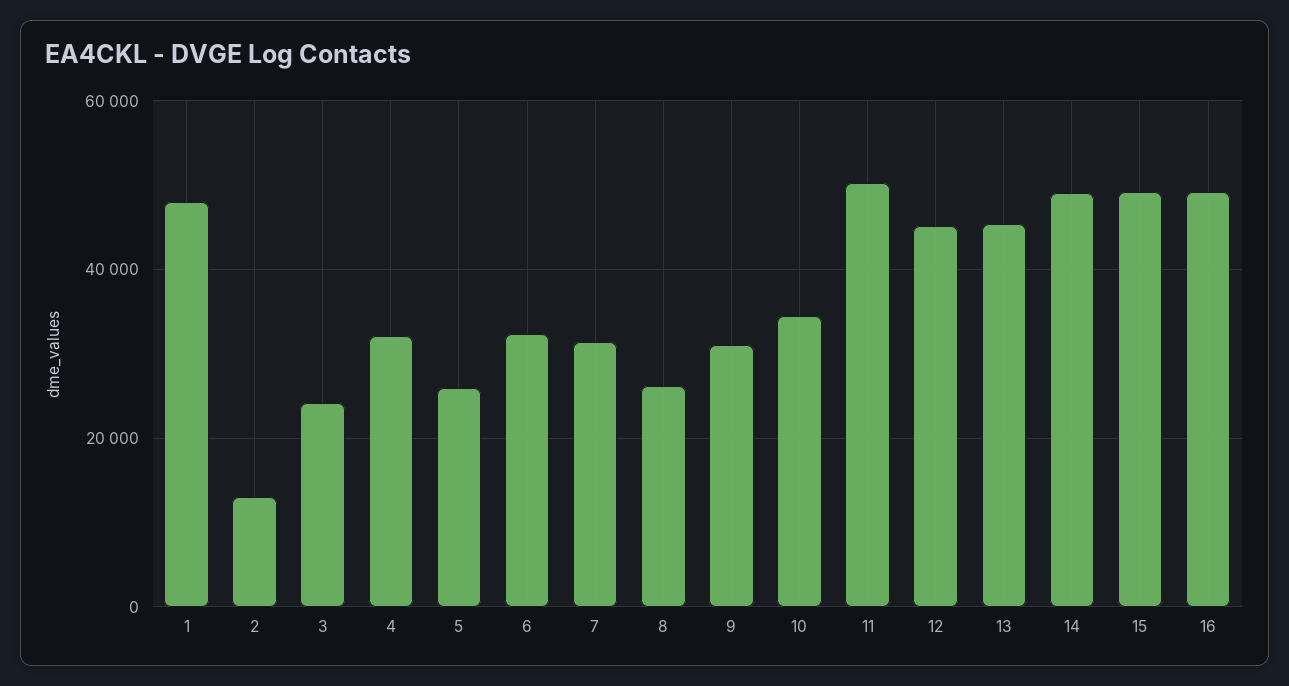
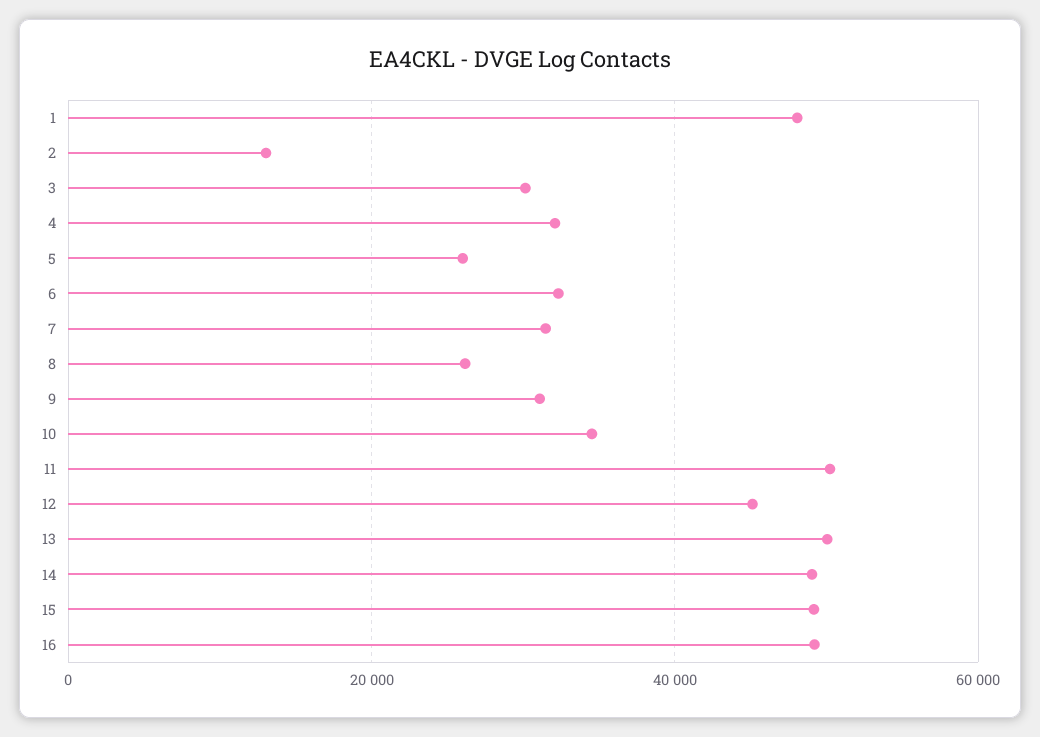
3: 24000 -> 30000
13: 46000 -> 50000

